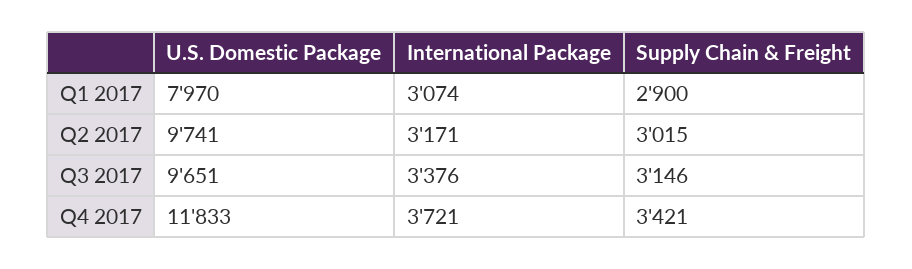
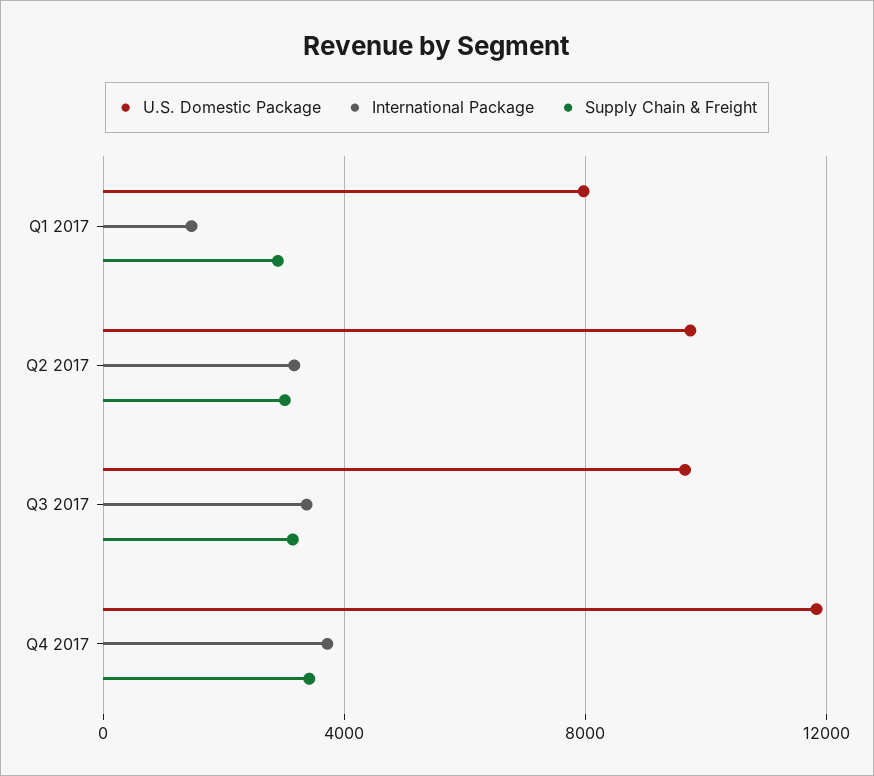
International Package, Q1 2017: 3074 -> 1500

